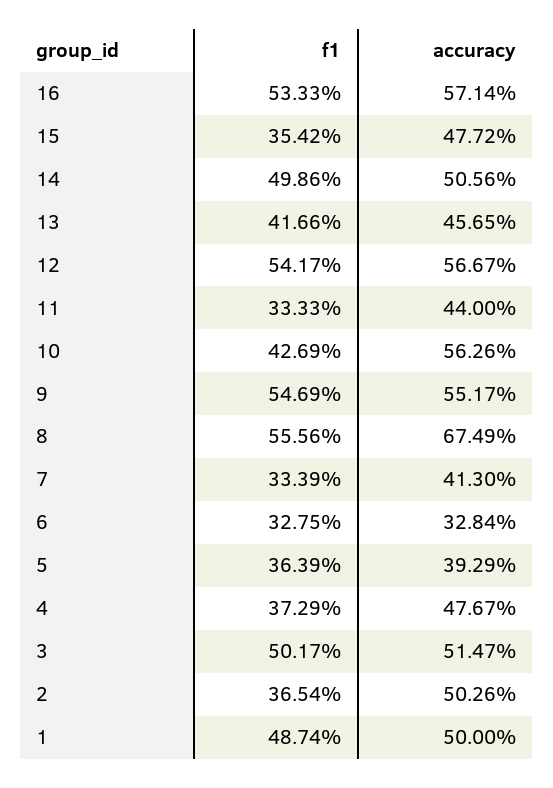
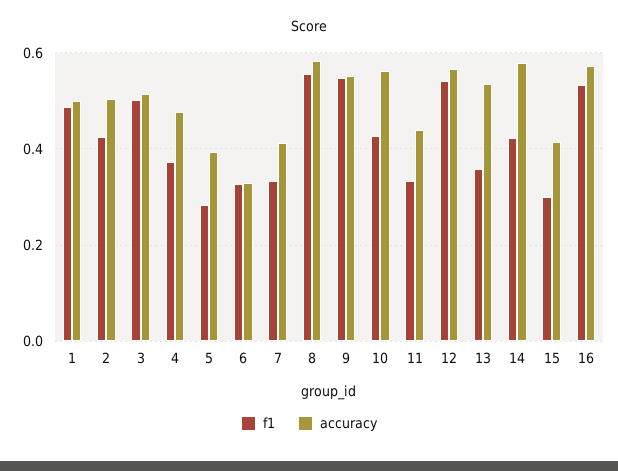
f1, 15: 0.3542 -> 0.3
accuracy, 15: 0.4772 -> 0.42
f1, 14: 0.4986 -> 0.42
accuracy, 14: 0.5056 -> 0.58
f1, 13: 0.4166 -> 0.36
accuracy, 13: 0.4565 -> 0.54
accuracy, 8: 0.6749 -> 0.58
f1, 5: 0.3639 -> 0.28
f1, 2: 0.3654 -> 0.42

